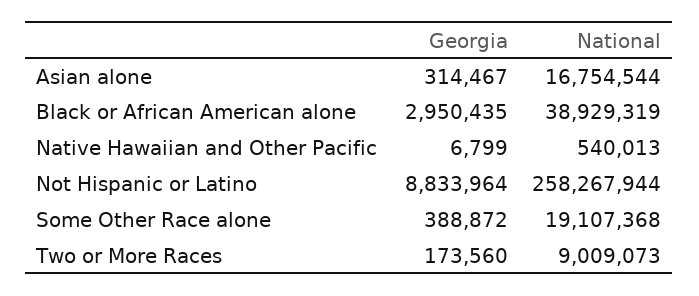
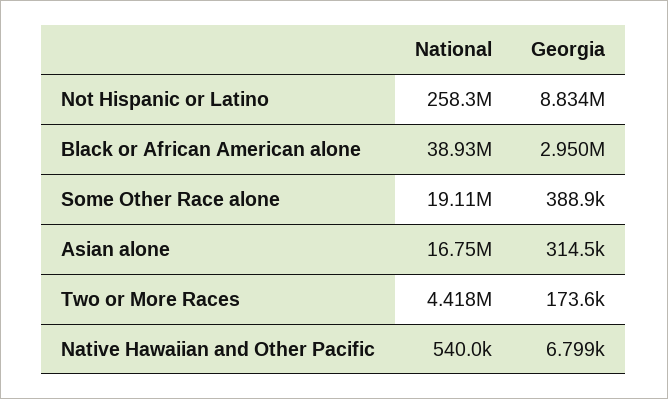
National, Two or More Races: 9009073 -> 4418000

